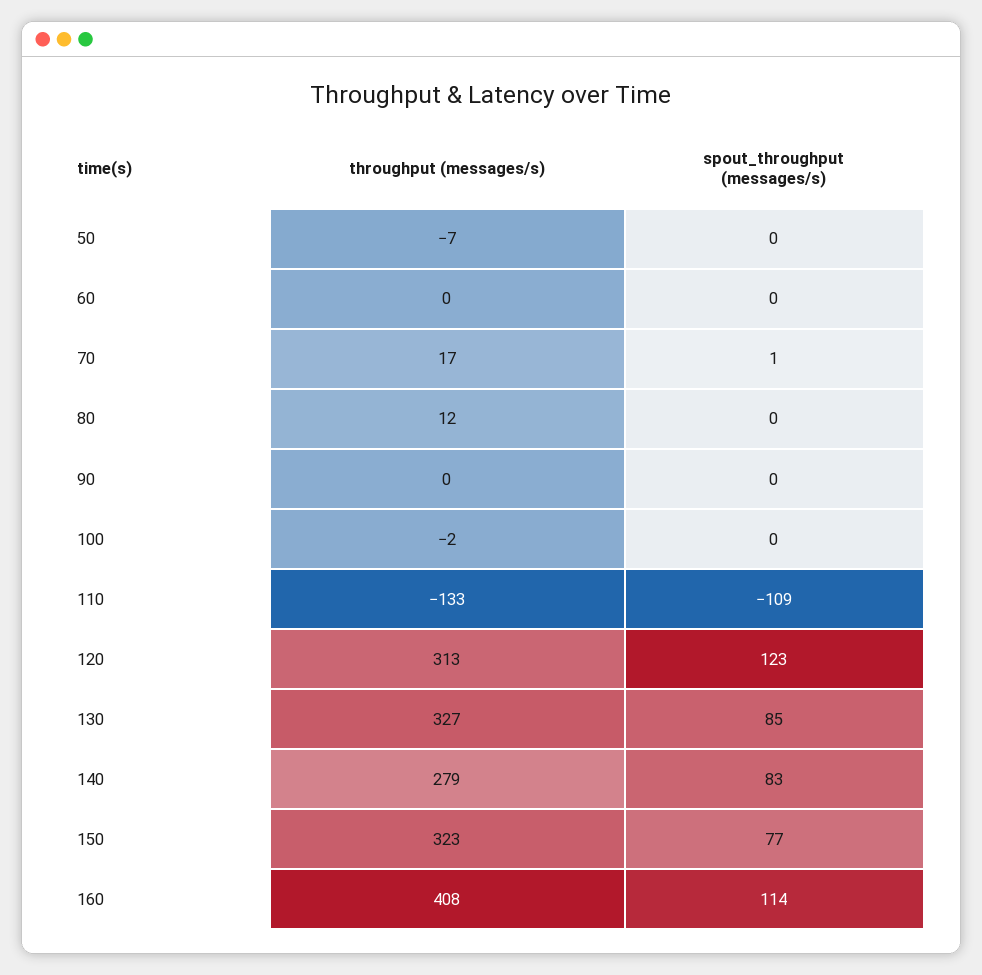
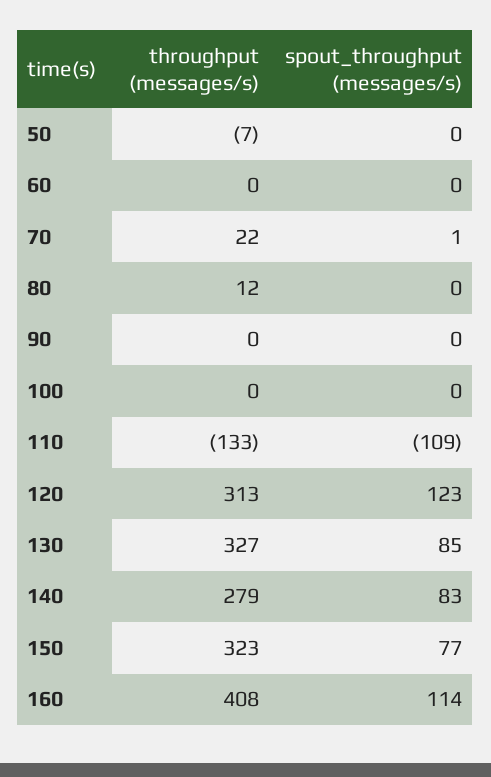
throughput (messages/s), 70: 17 -> 22
throughput (messages/s), 100: -2 -> 0

